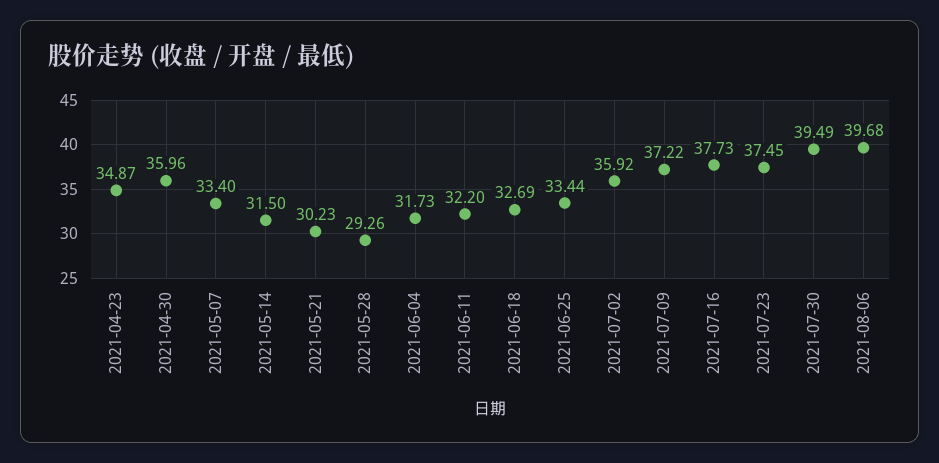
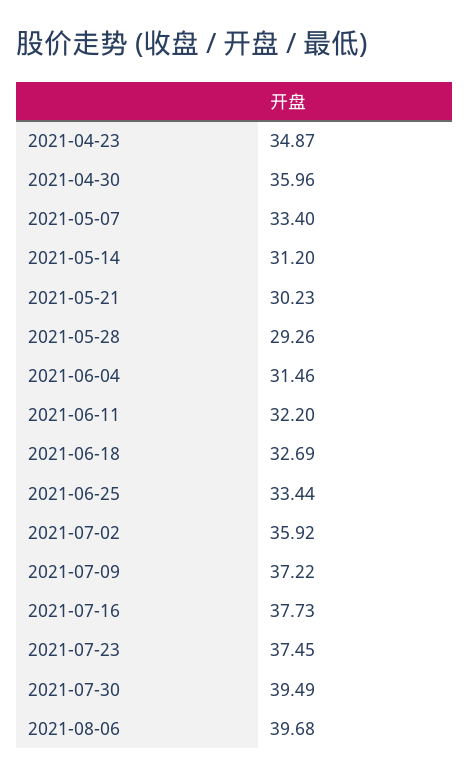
2021-05-14: 31.5 -> 31.2
2021-06-04: 31.73 -> 31.46

